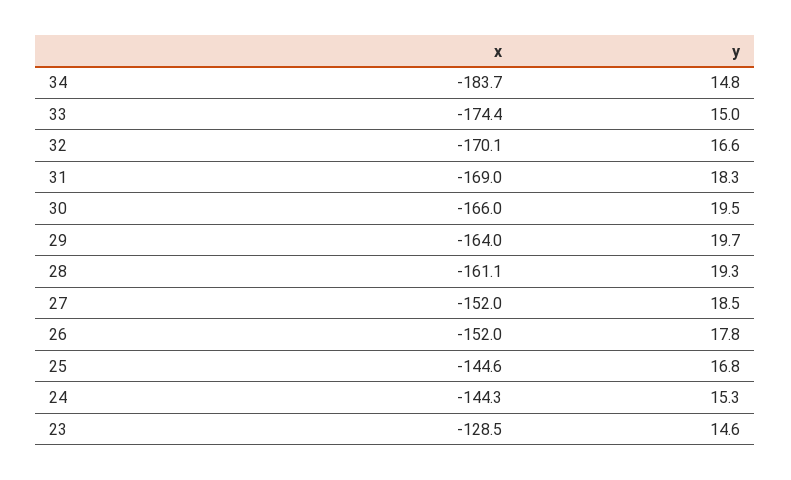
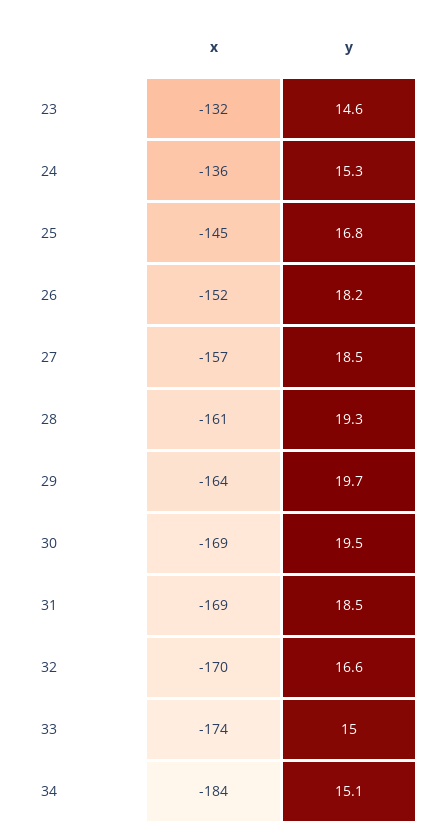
y, 34: 14.8 -> 15.1
y, 31: 18.3 -> 18.5
x, 30: -166 -> -169
x, 27: -152 -> -157
y, 26: 17.8 -> 18.2
x, 24: -144.3 -> -136
x, 23: -128.5 -> -132

